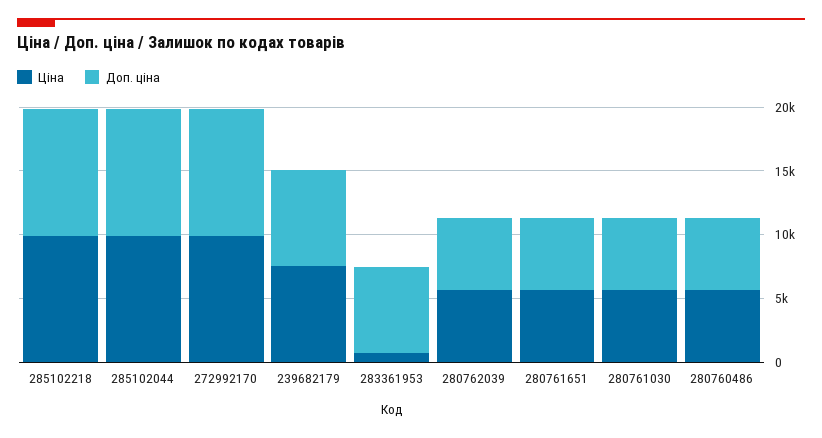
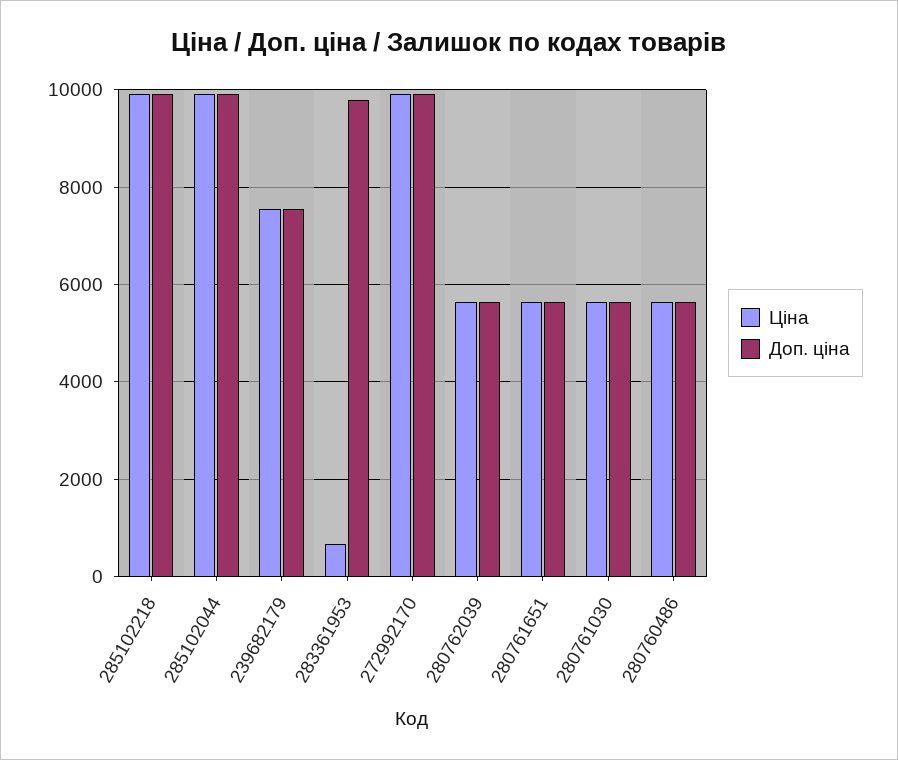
Доп. ціна, 283361953: 7000 -> 9800

